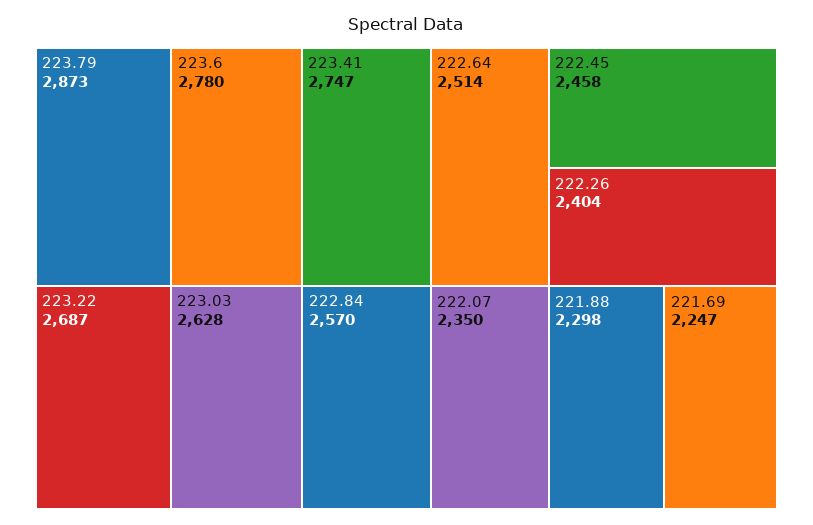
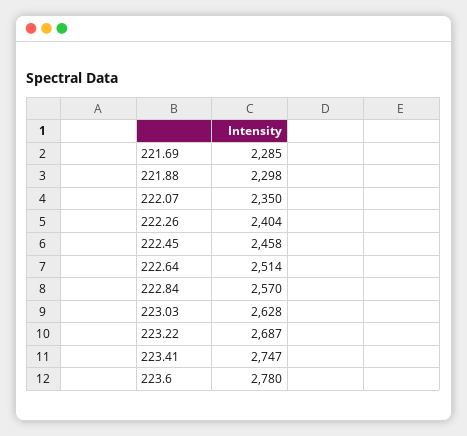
223.79: 2873 -> none
221.69: 2247 -> 2285

